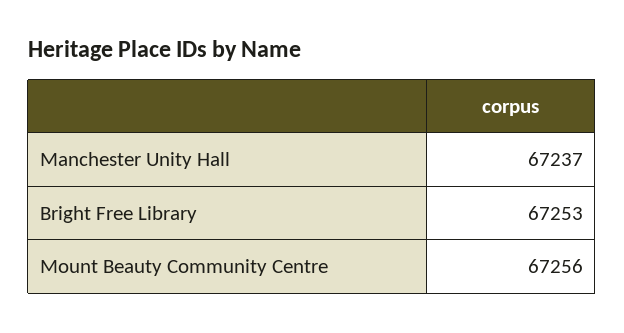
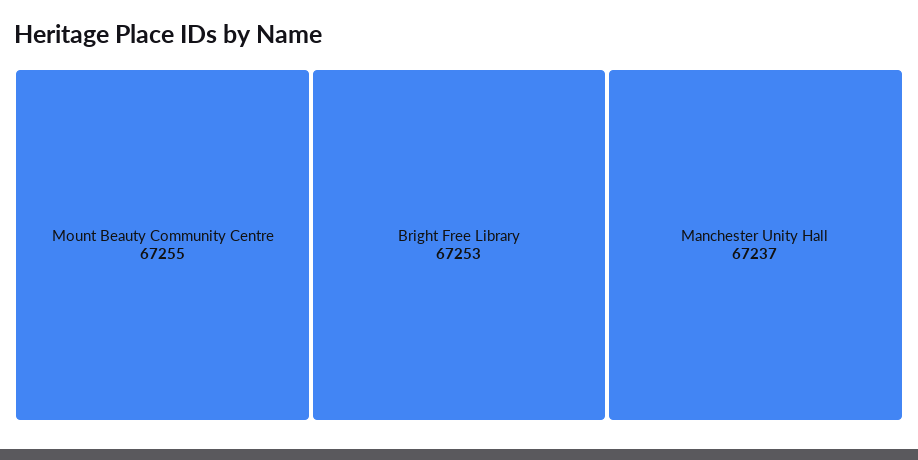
Mount Beauty Community Centre: 67256 -> 67255

